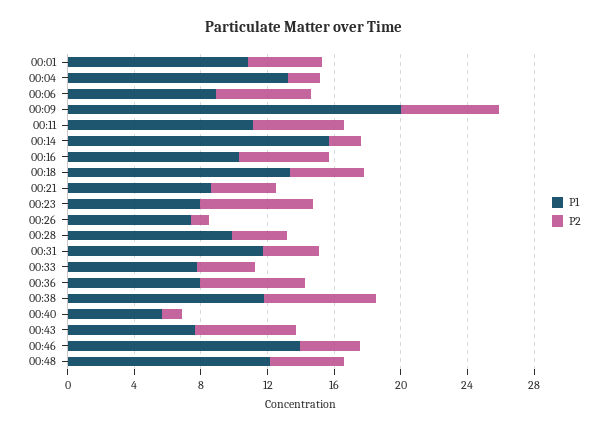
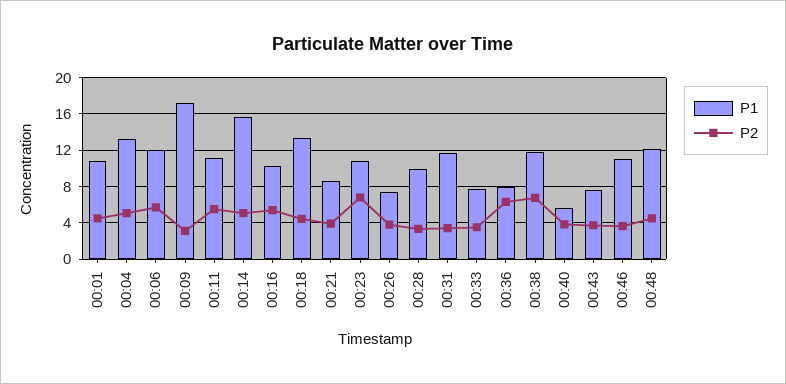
P2, 00:04: 2 -> 5
P1, 00:06: 9 -> 12
P1, 00:09: 20 -> 17
P2, 00:09: 6 -> 3
P2, 00:14: 2 -> 5
P1, 00:23: 8 -> 11
P2, 00:26: 1 -> 4
P2, 00:40: 1 -> 4
P2, 00:43: 6 -> 4
P1, 00:46: 14 -> 11

